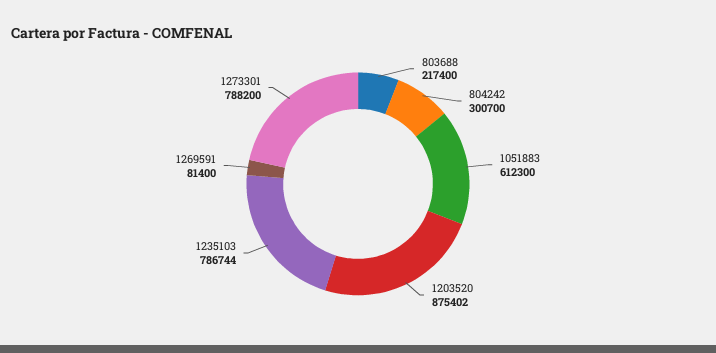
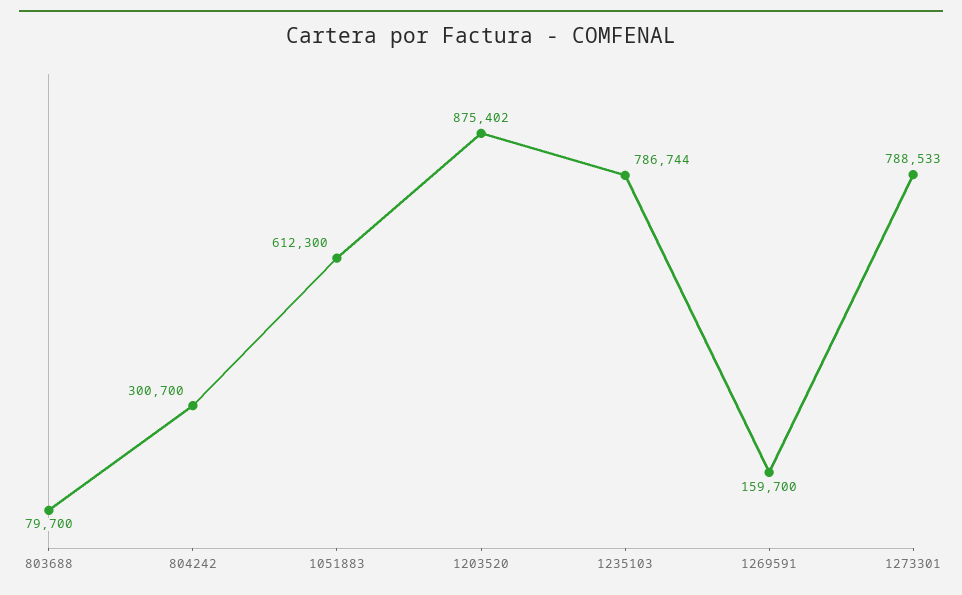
803688: 217400 -> 79700
1269591: 81400 -> 159700
1273301: 788200 -> 788533

